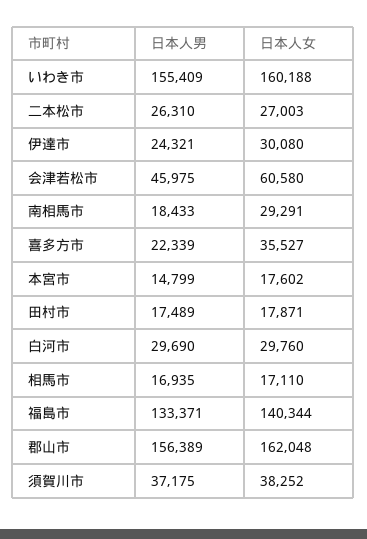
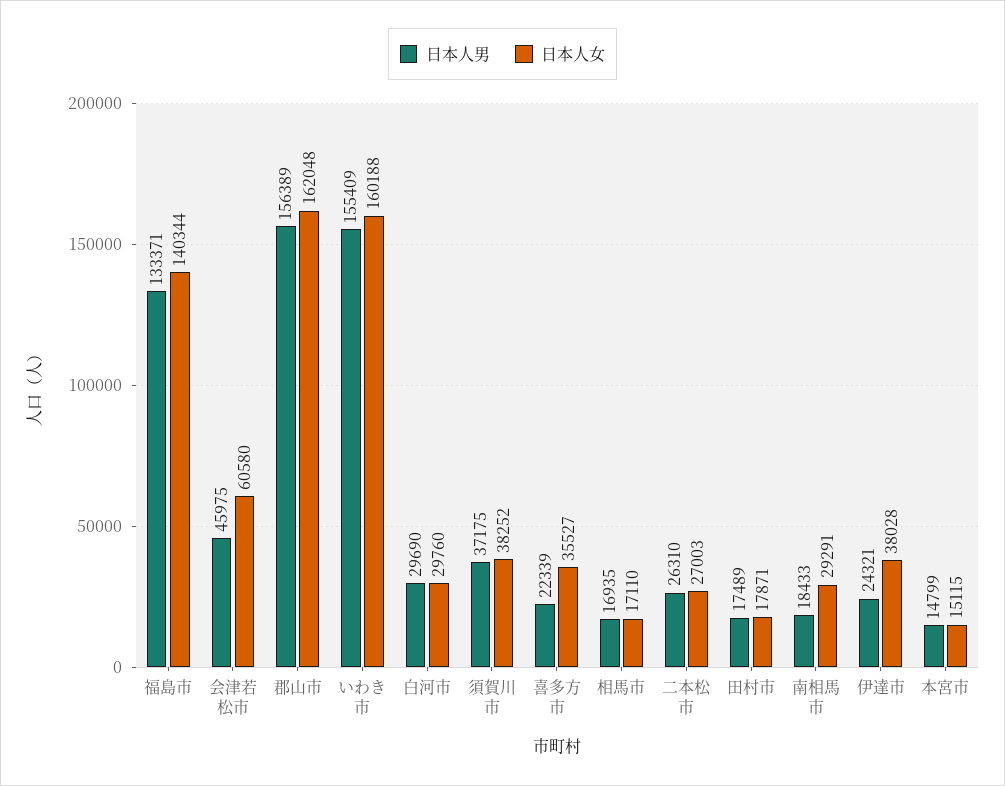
日本人女, 伊達市: 30080 -> 38028
日本人女, 本宮市: 17602 -> 15115

